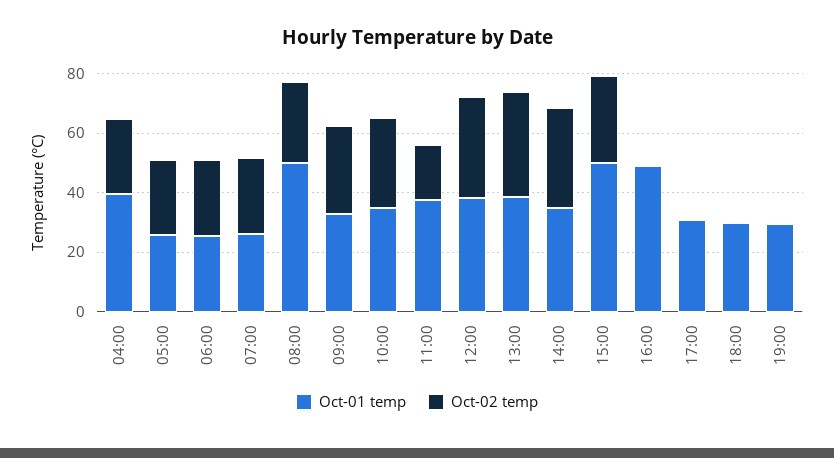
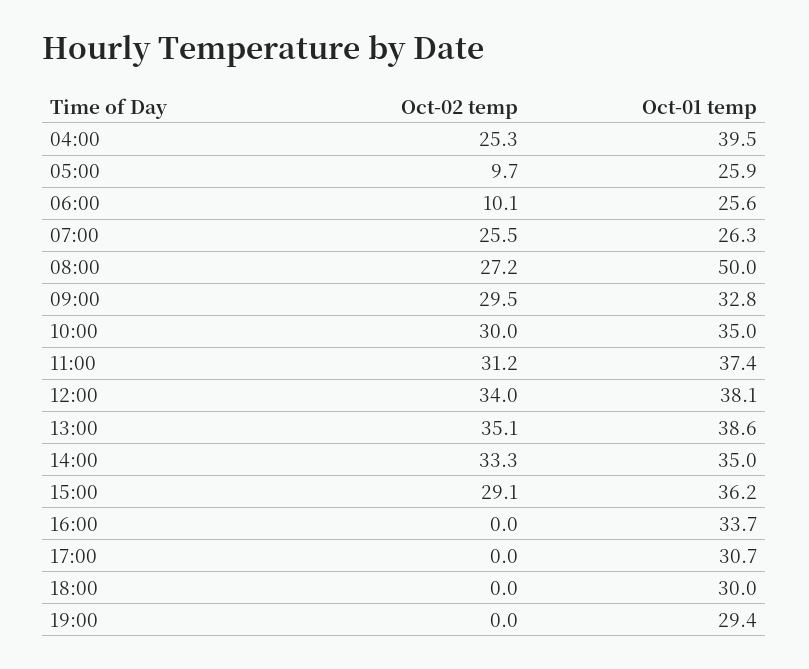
Oct-02 temp, 05:00: 25 -> 9.7
Oct-02 temp, 06:00: 25 -> 10.1
Oct-02 temp, 11:00: 20 -> 31.2
Oct-01 temp, 15:00: 50 -> 36.2
Oct-01 temp, 16:00: 50 -> 33.7

